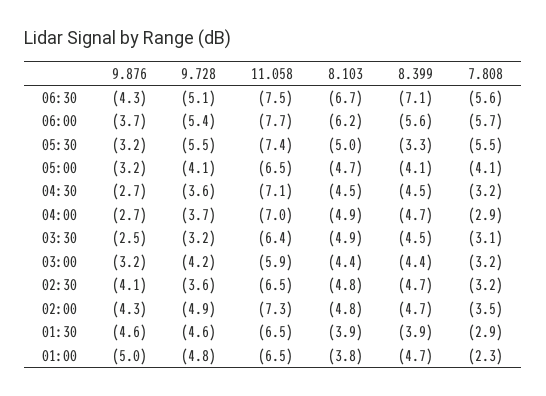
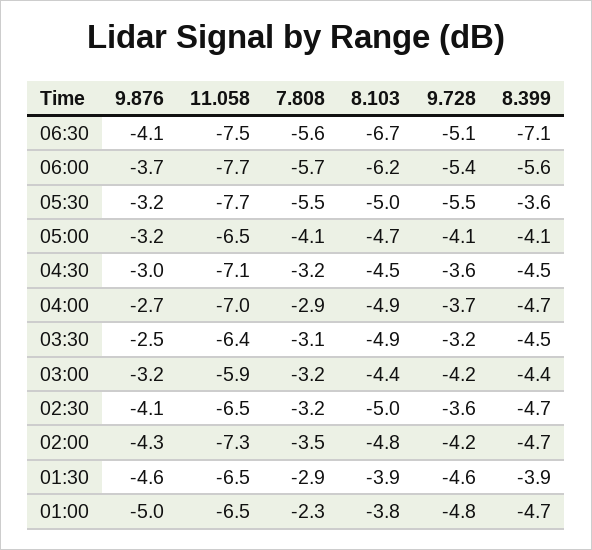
9.876, 06:30: -4.3 -> -4.1
11.058, 05:30: -7.4 -> -7.7
8.399, 05:30: -3.3 -> -3.6
9.876, 04:30: -2.7 -> -3
8.103, 02:30: -4.8 -> -5
9.728, 02:00: -4.9 -> -4.2

